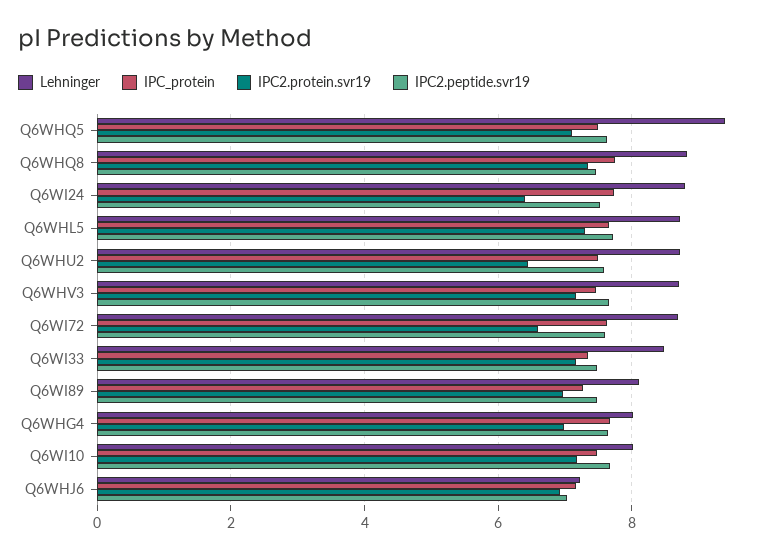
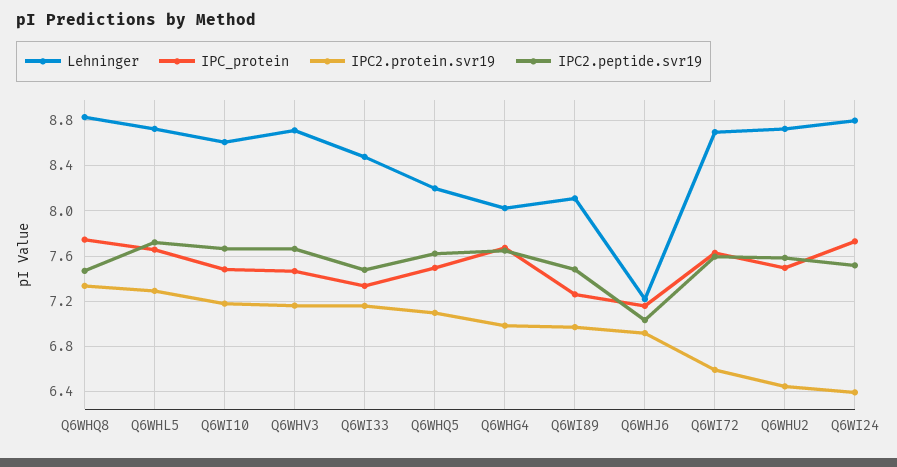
Lehninger, Q6WHQ5: 9.4 -> 8.2
Lehninger, Q6WI10: 8 -> 8.6

